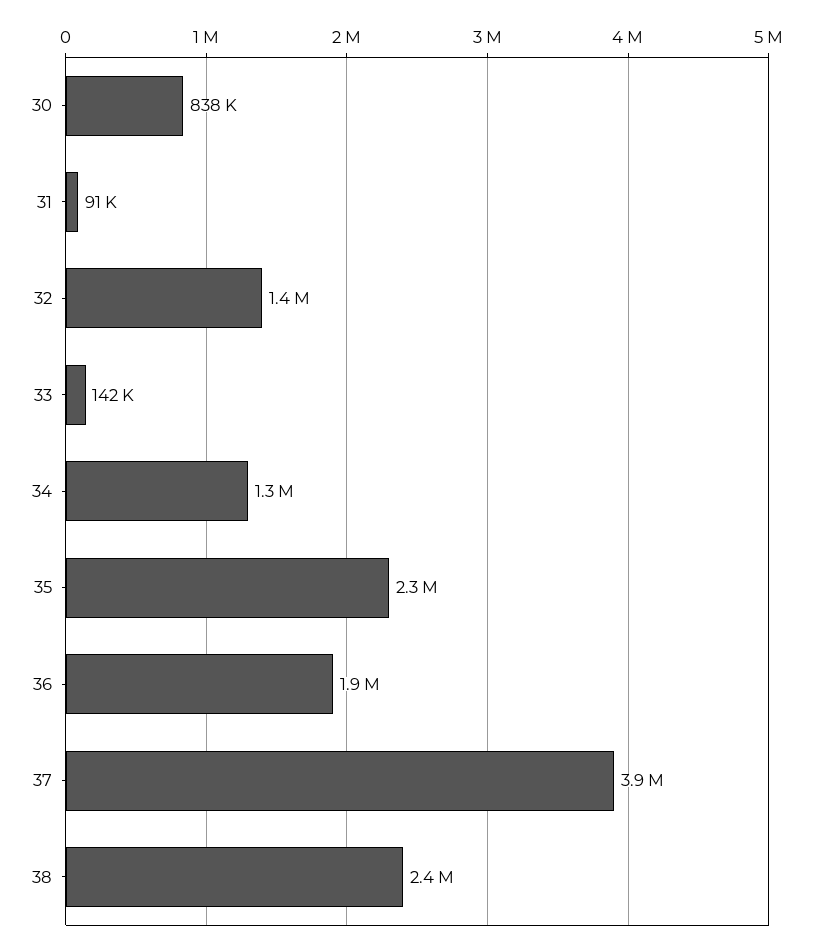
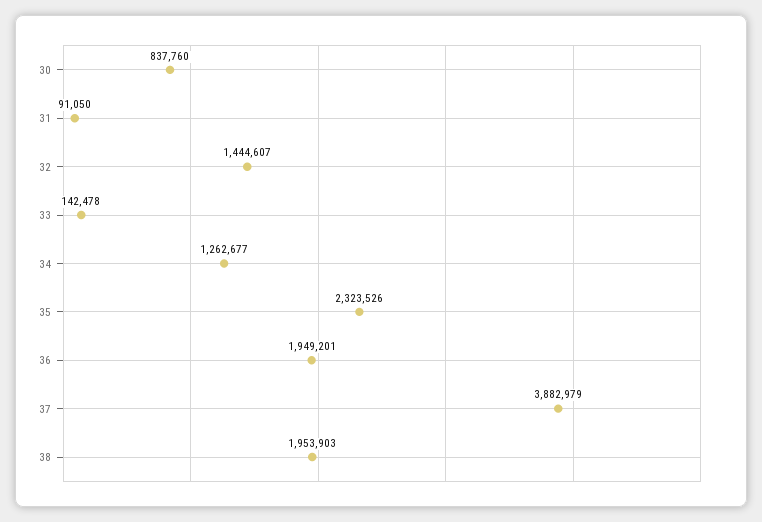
38: 2400000 -> 1953903

